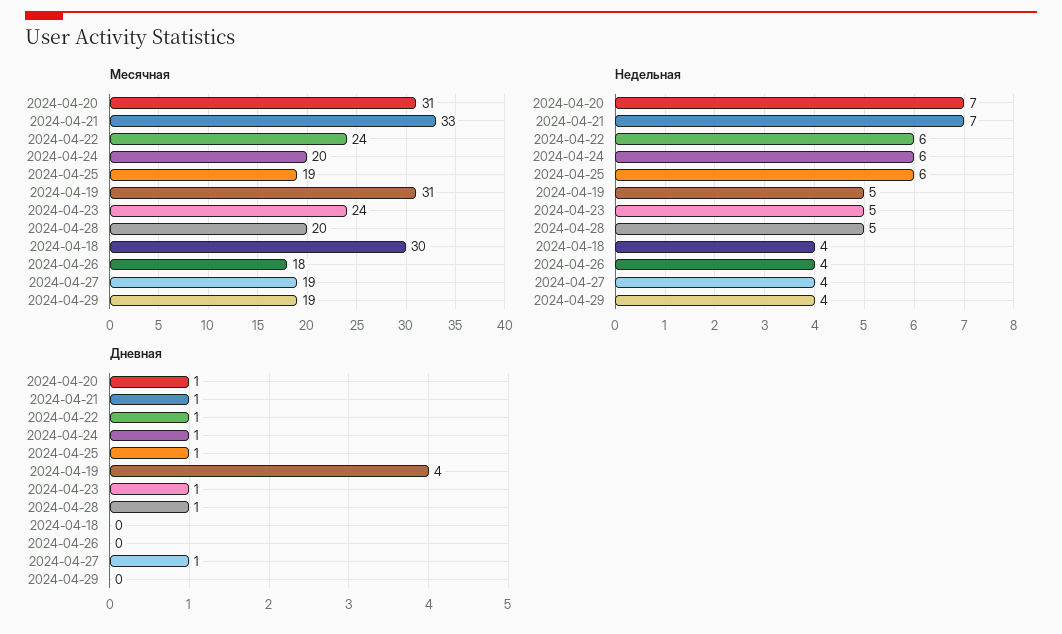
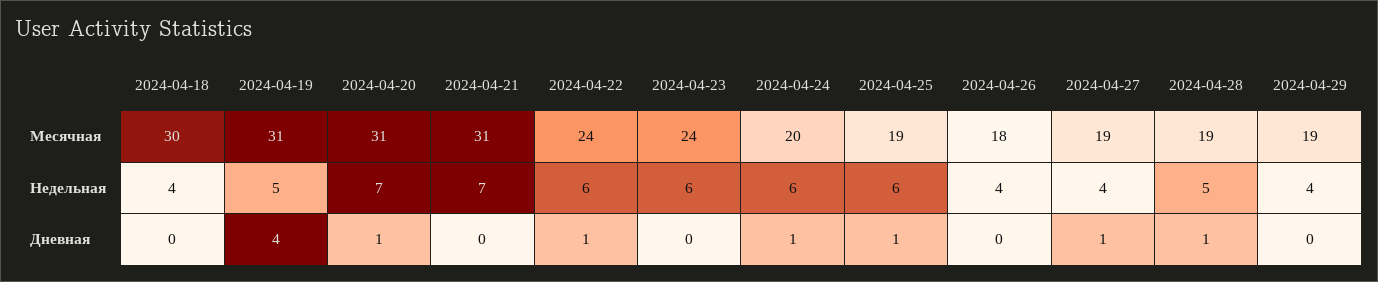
Месячная, 2024-04-21: 33 -> 31
Месячная, 2024-04-28: 20 -> 19
Недельная, 2024-04-23: 5 -> 6
Дневная, 2024-04-21: 1 -> 0
Дневная, 2024-04-23: 1 -> 0

